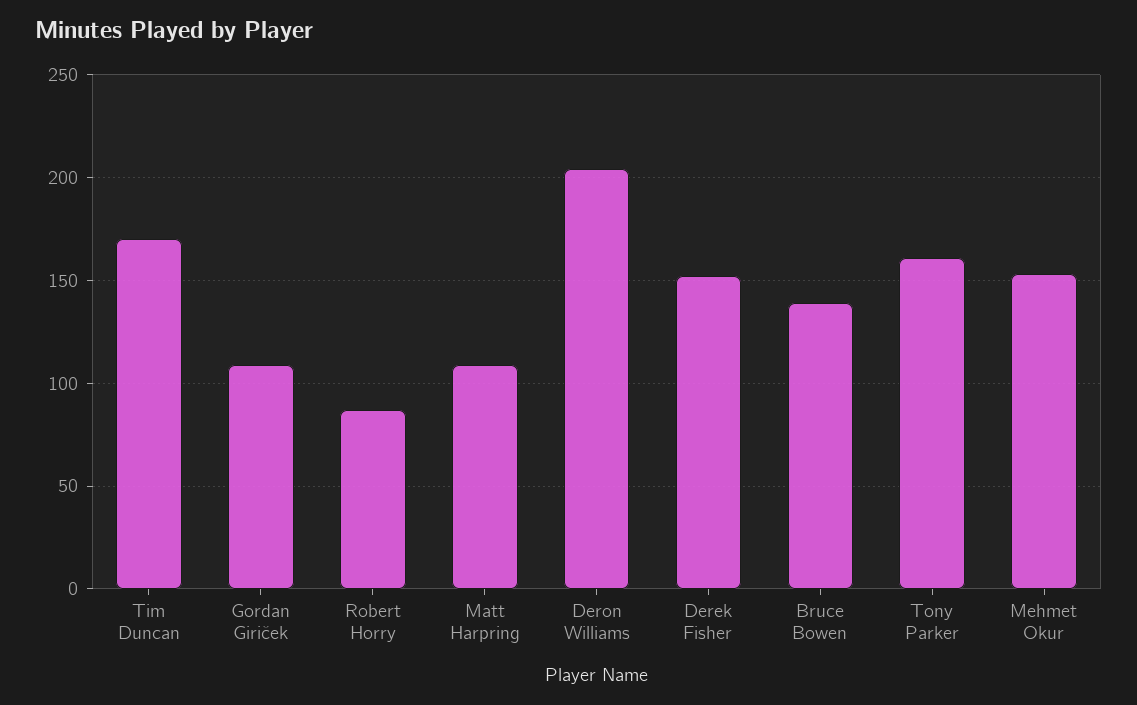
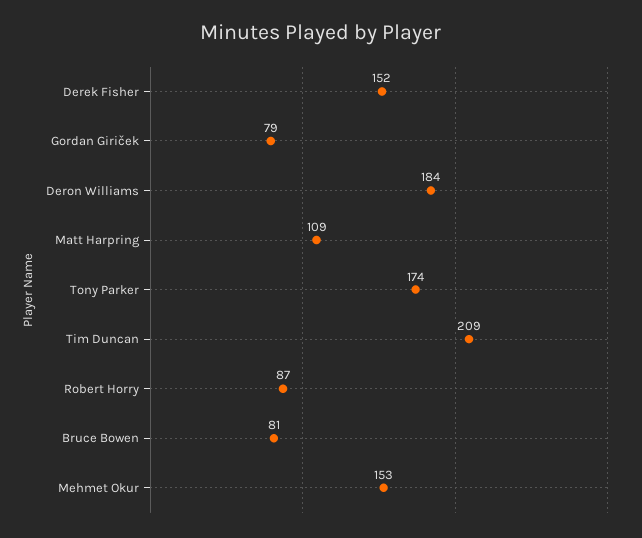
Tim Duncan: 170 -> 209
Gordan Giriček: 110 -> 79
Deron Williams: 205 -> 184
Bruce Bowen: 140 -> 81
Tony Parker: 160 -> 174

